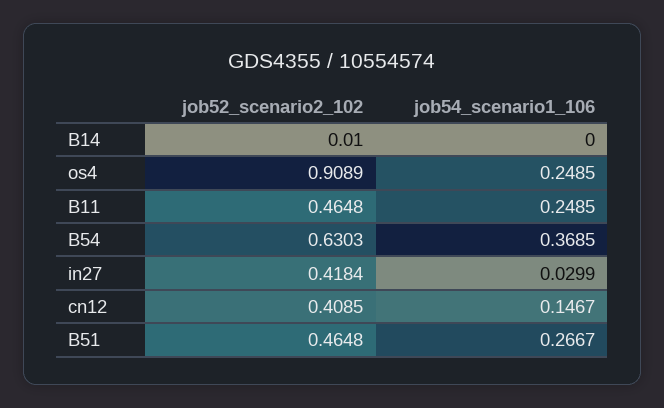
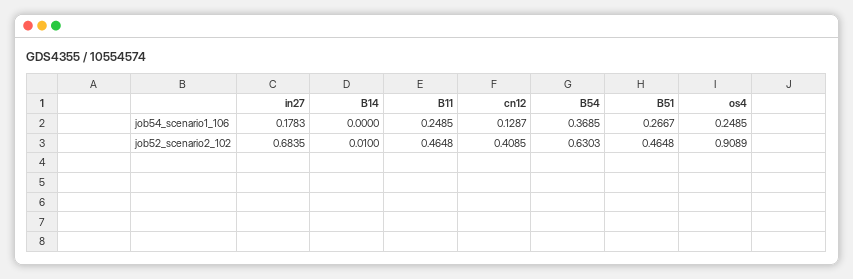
job52_scenario2_102, in27: 0.4184 -> 0.6835
job54_scenario1_106, in27: 0.0299 -> 0.1783
job54_scenario1_106, cn12: 0.1467 -> 0.1287

